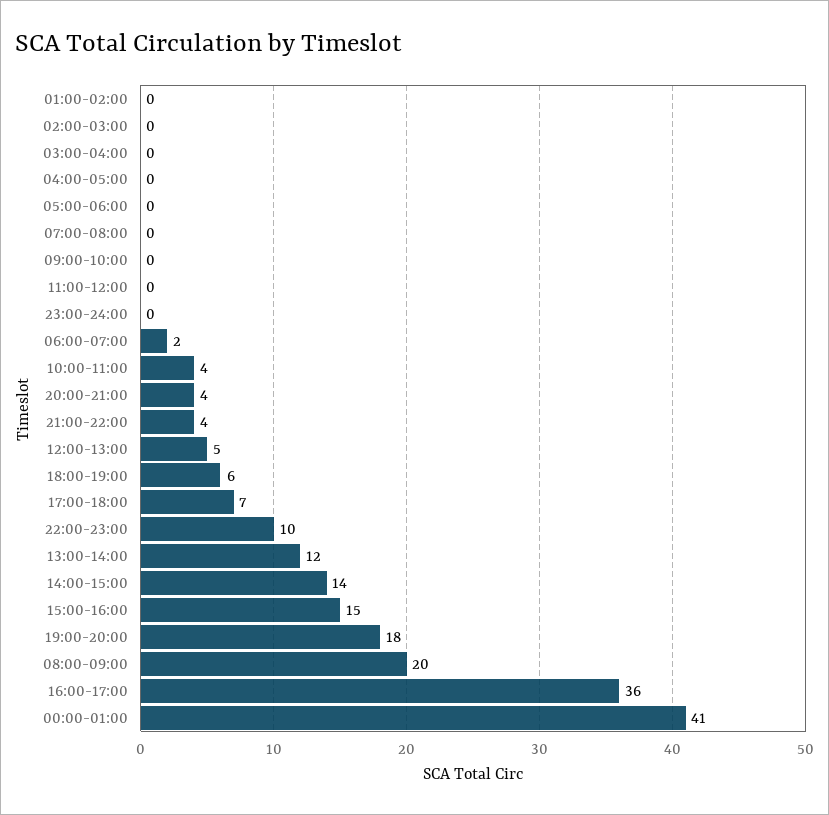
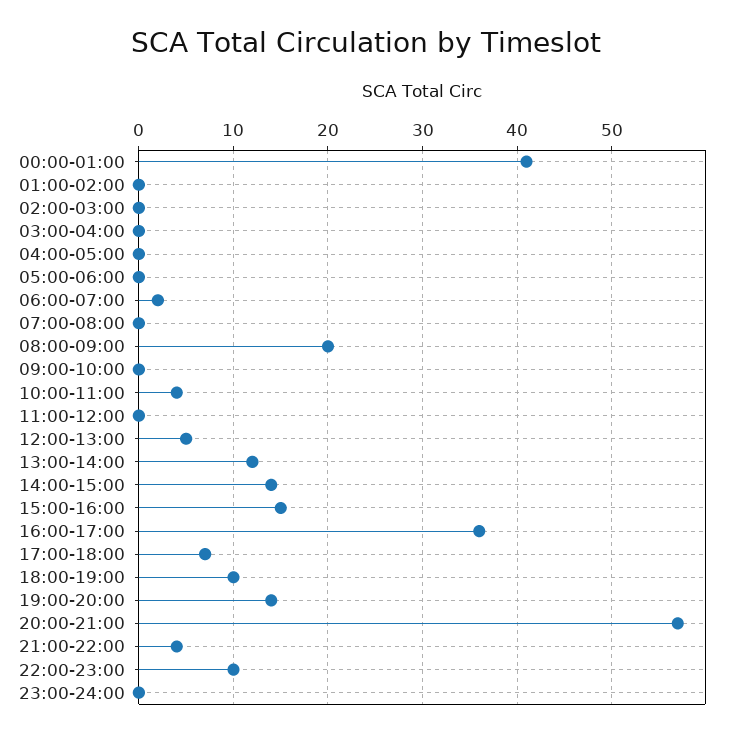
20:00-21:00: 4 -> 57
18:00-19:00: 6 -> 10
19:00-20:00: 18 -> 14

